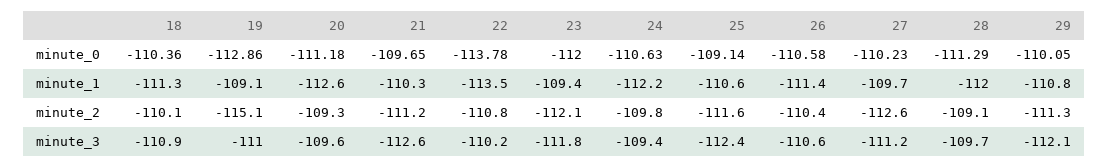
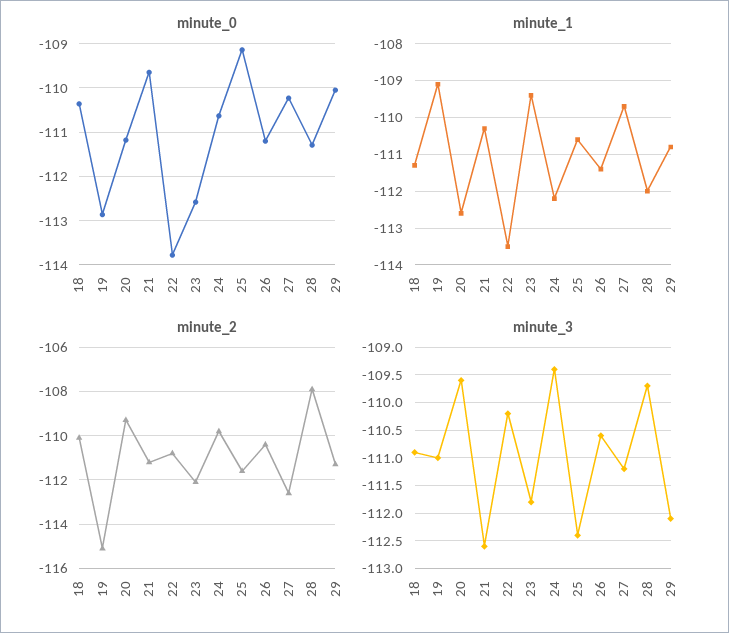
minute_0, 23: -112 -> -112.6
minute_0, 26: -110.58 -> -111.2
minute_2, 28: -109.1 -> -108

